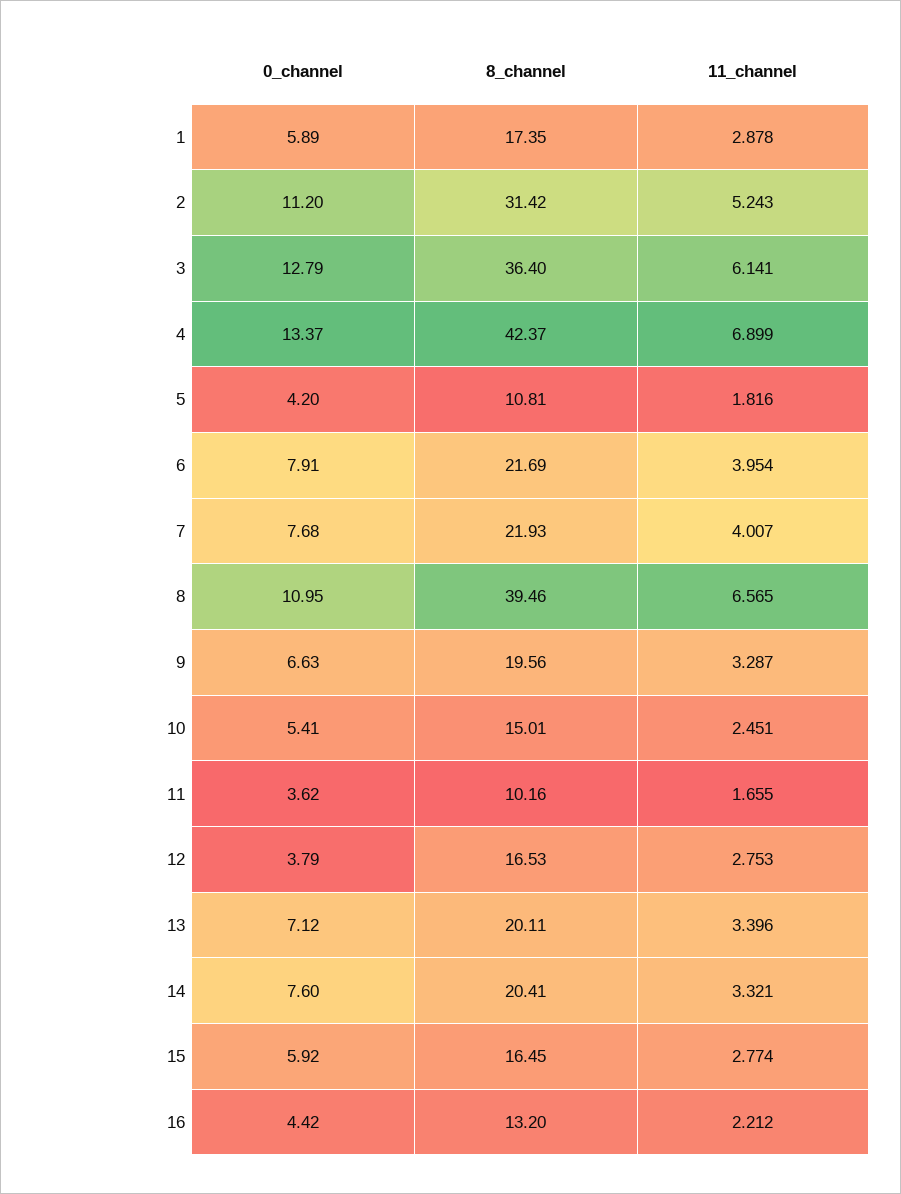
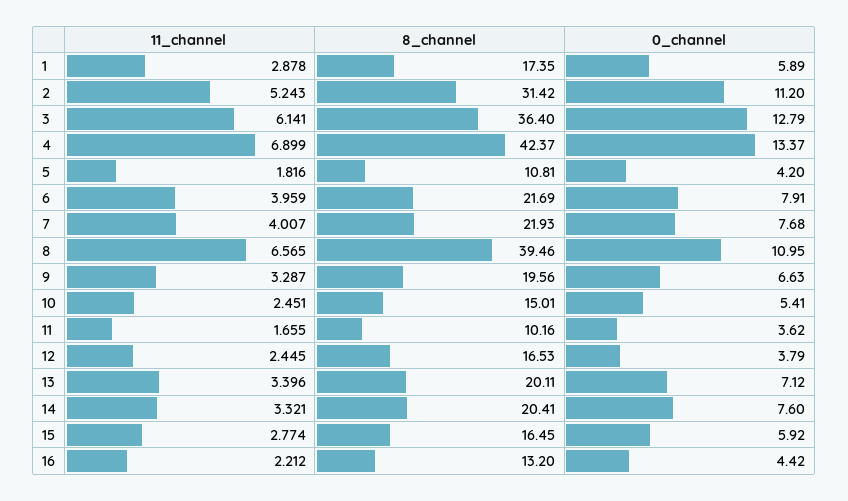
11_channel, 6: 3.954 -> 3.959
11_channel, 12: 2.753 -> 2.445

